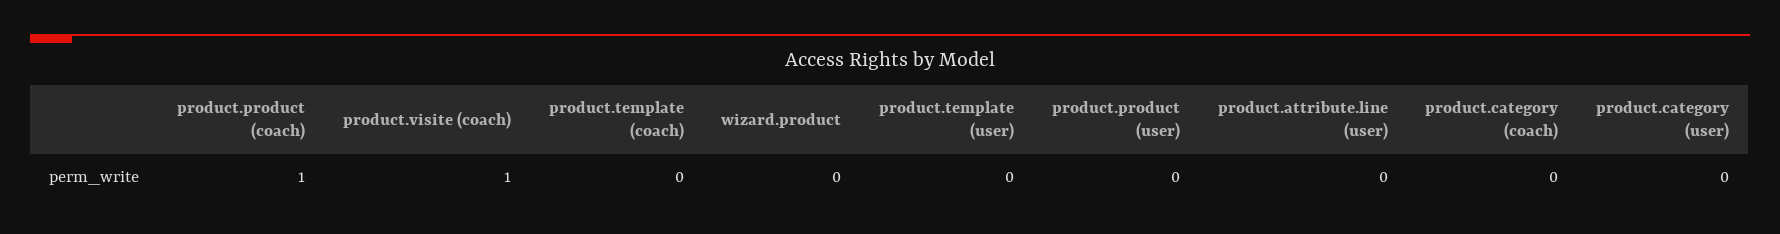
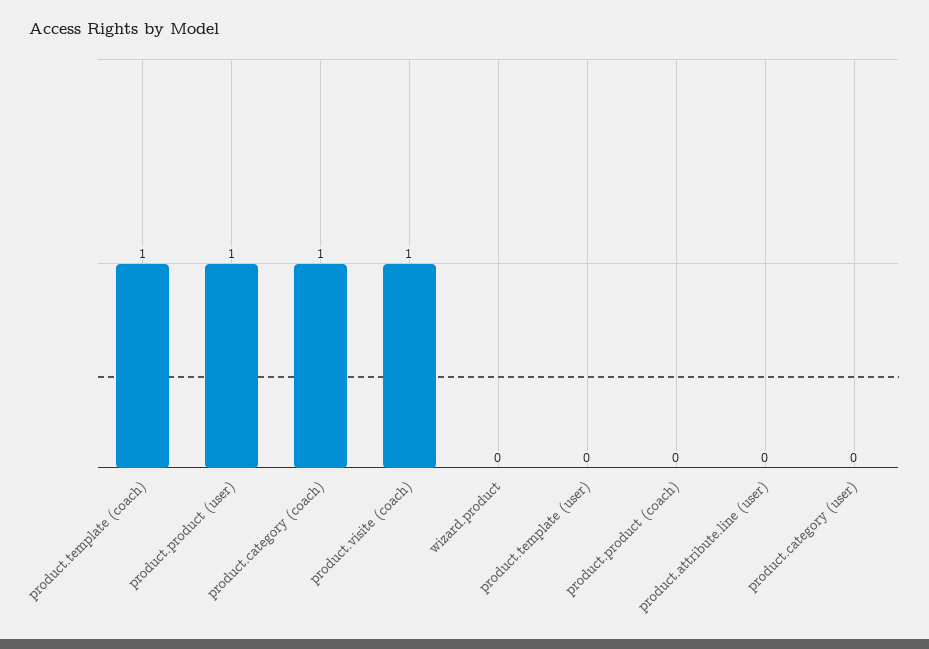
product.product (coach): 1 -> 0
product.template (coach): 0 -> 1
product.product (user): 0 -> 1
product.category (coach): 0 -> 1

